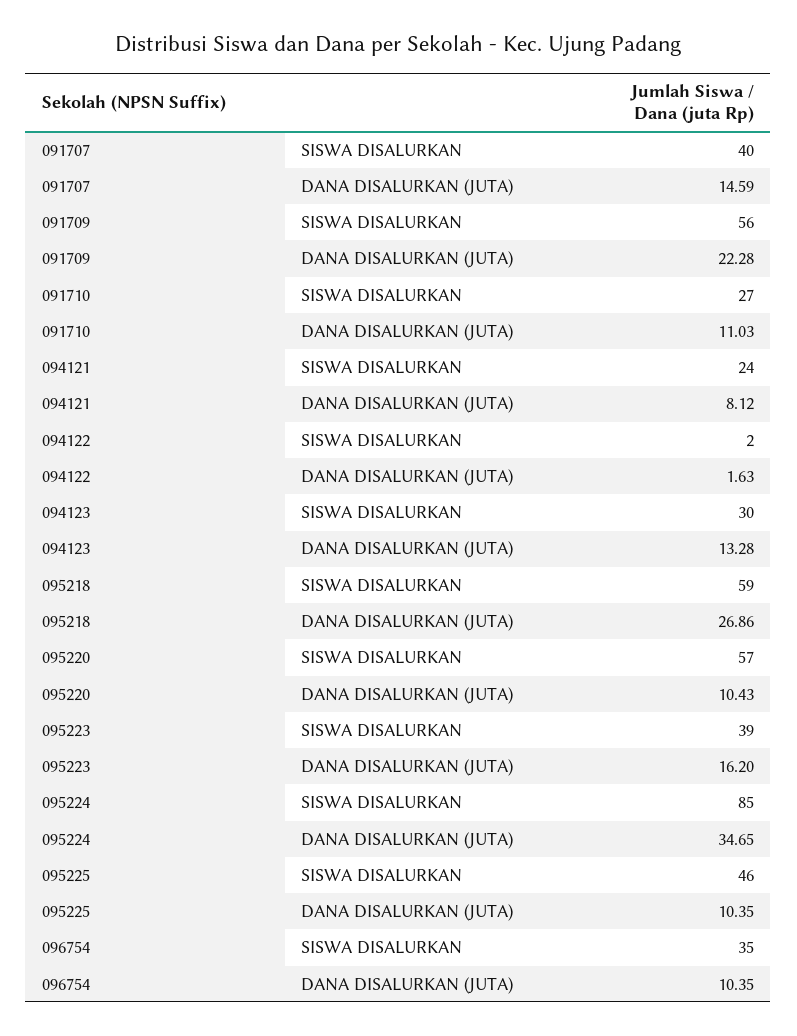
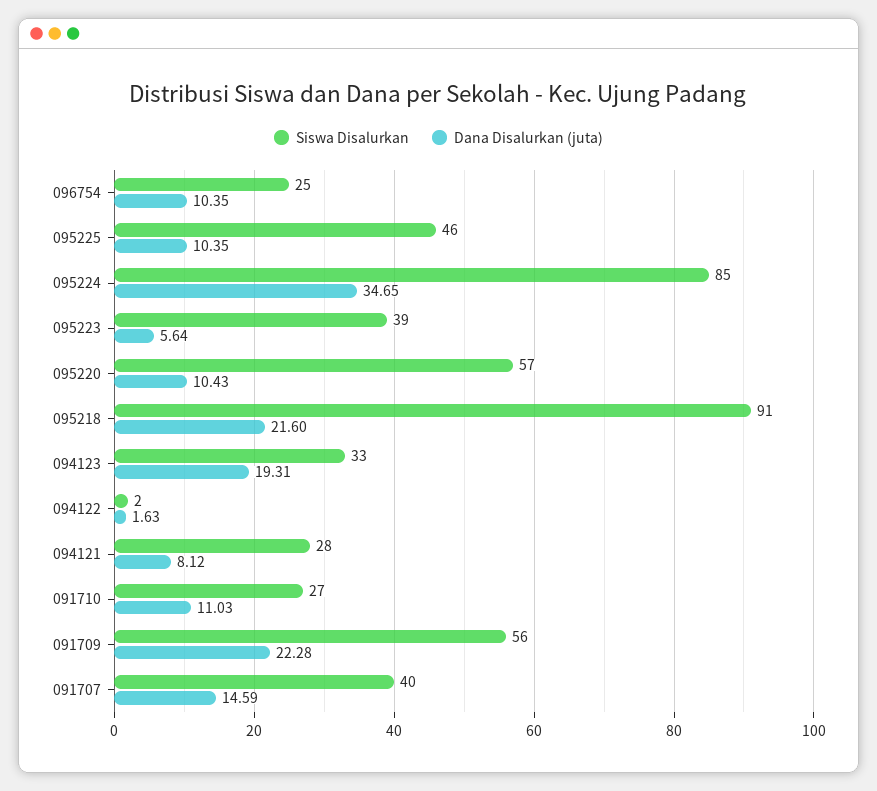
SISWA DISALURKAN, 094121: 24 -> 28
SISWA DISALURKAN, 094123: 30 -> 33
DANA DISALURKAN (JUTA), 094123: 13.28 -> 19.31
SISWA DISALURKAN, 095218: 59 -> 91
DANA DISALURKAN (JUTA), 095218: 26.86 -> 21.6
DANA DISALURKAN (JUTA), 095223: 16.2 -> 5.64
SISWA DISALURKAN, 096754: 35 -> 25

